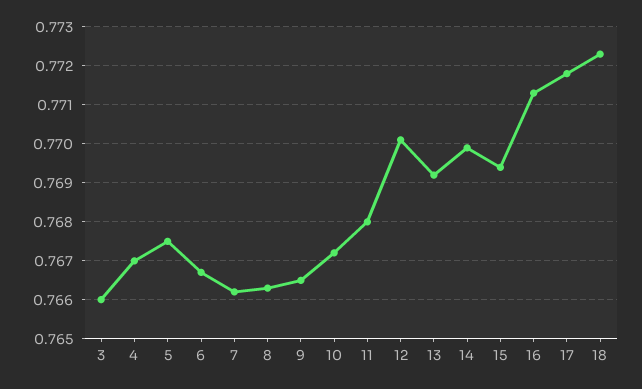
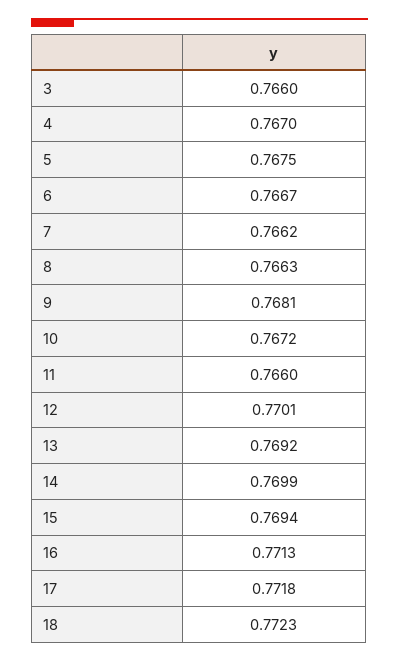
9: 0.7665 -> 0.7681
11: 0.768 -> 0.766

